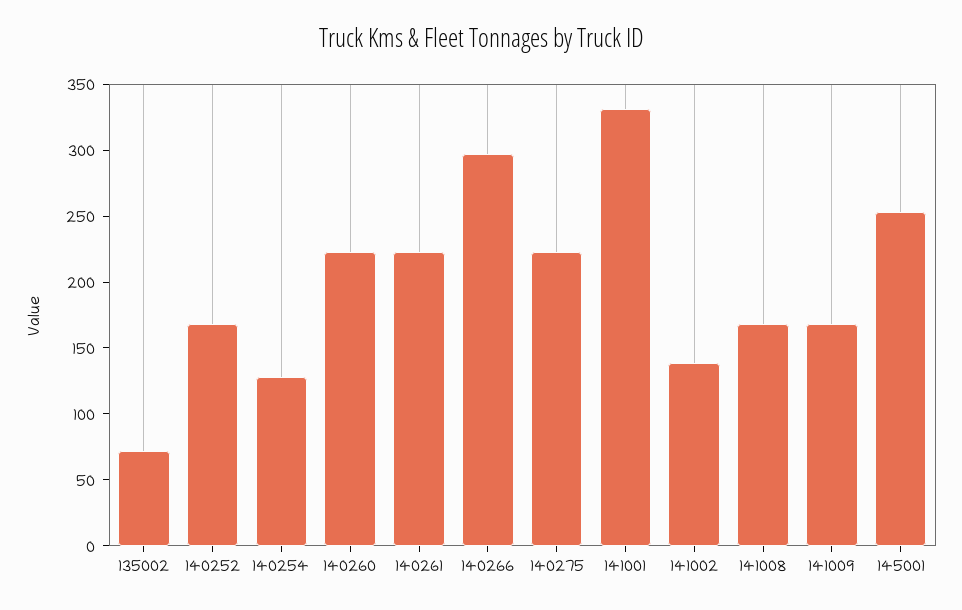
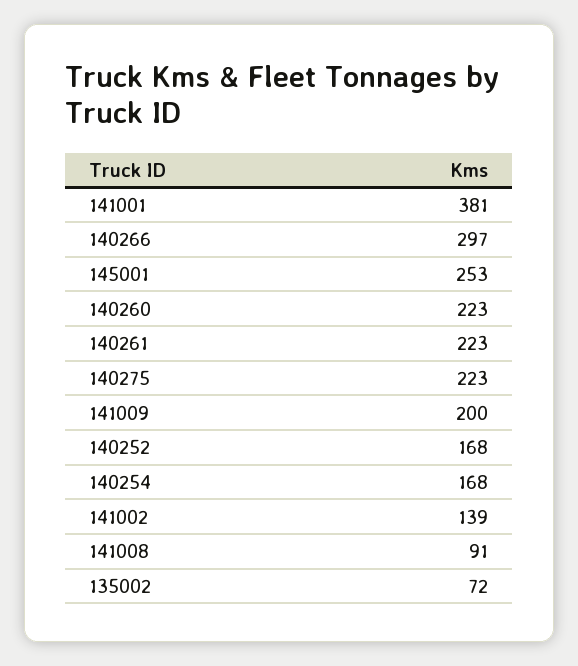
140254: 130 -> 168
141001: 330 -> 381
141008: 170 -> 91
141009: 170 -> 200

